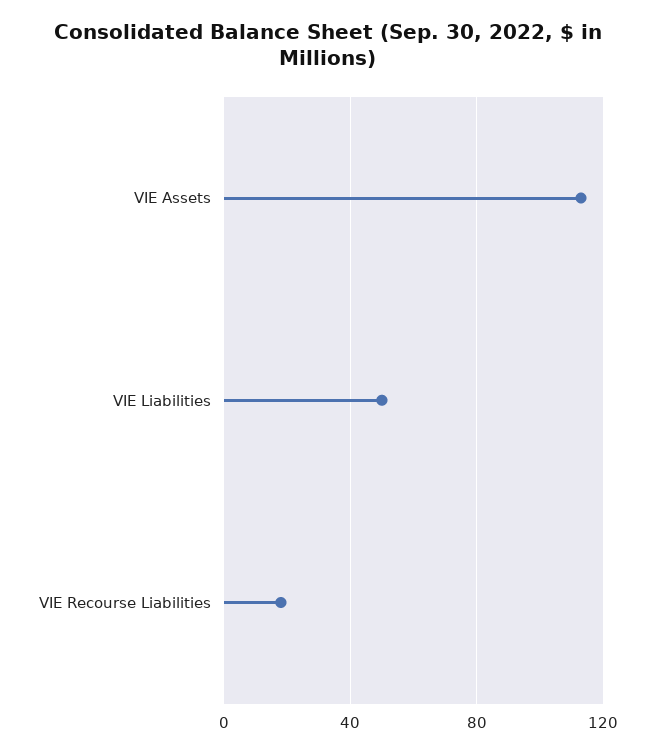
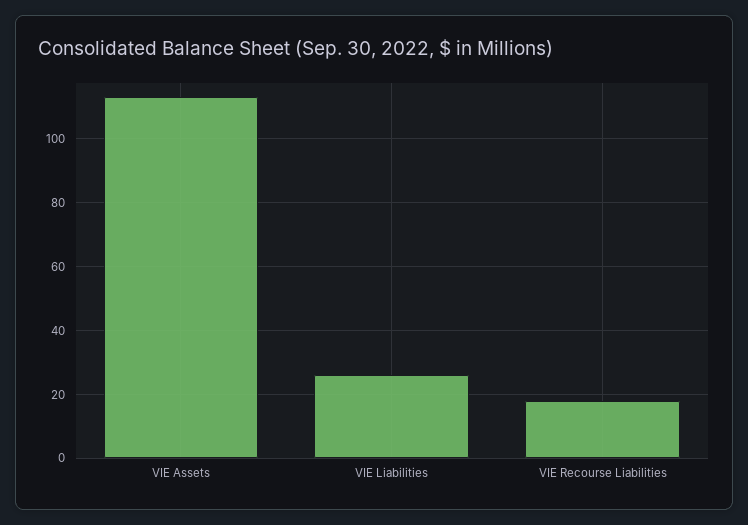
VIE Liabilities: 50 -> 25

